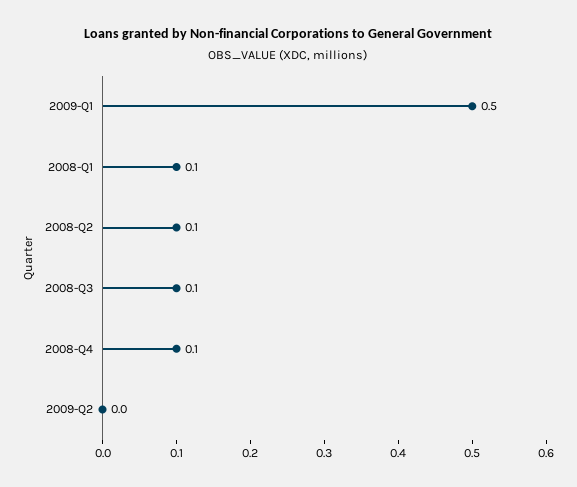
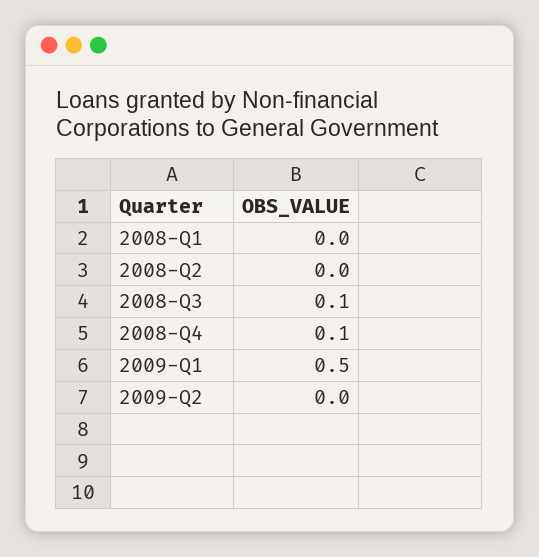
2008-Q1: 0.1 -> 0
2008-Q2: 0.1 -> 0

